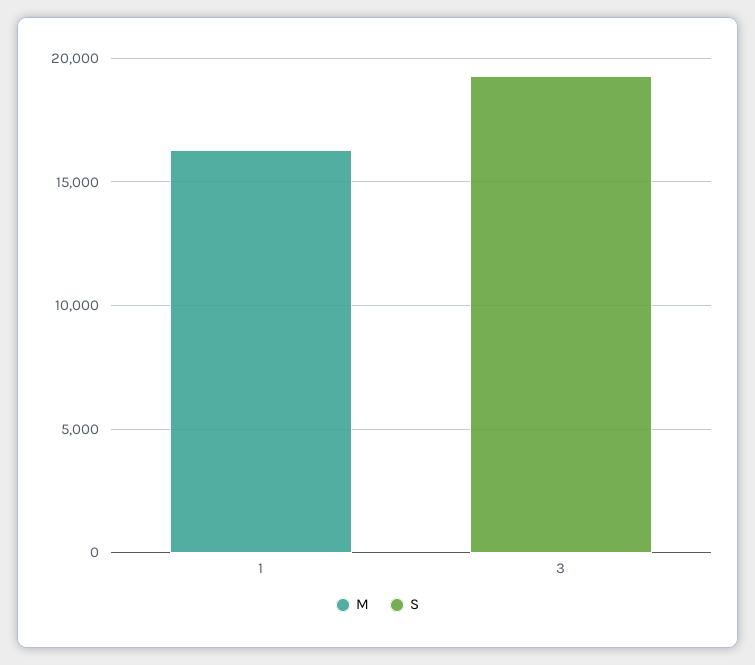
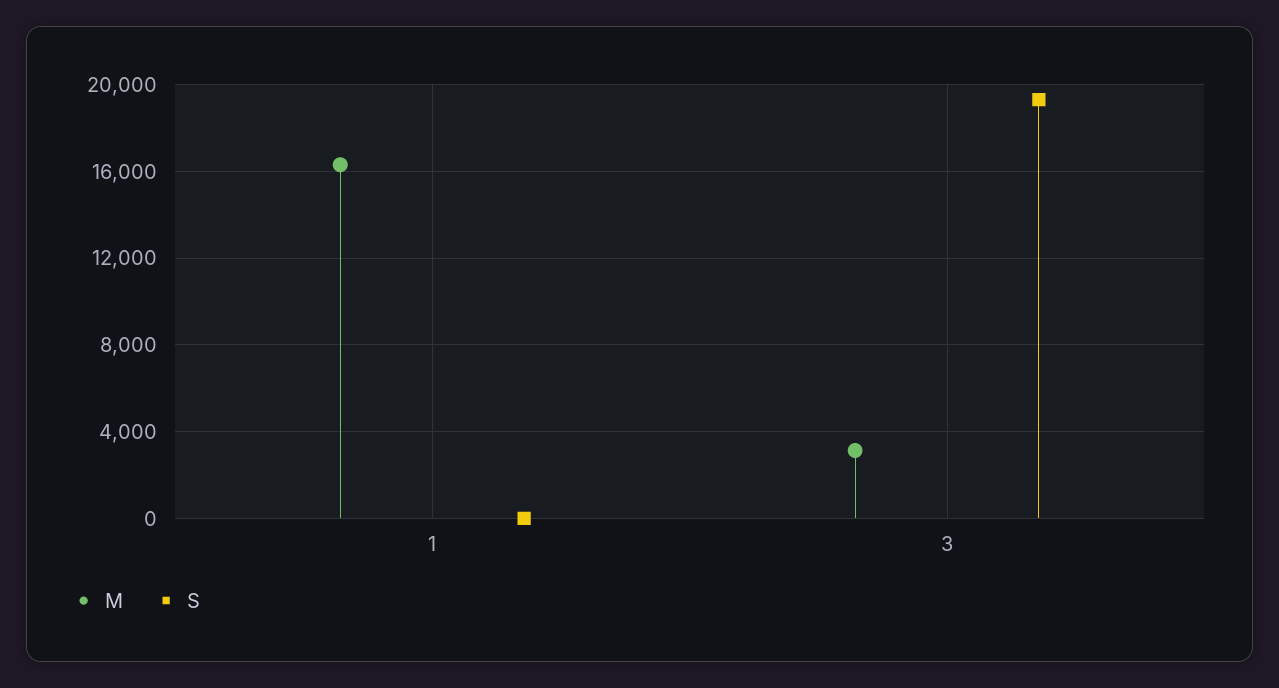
M, 3: 0 -> 3000

